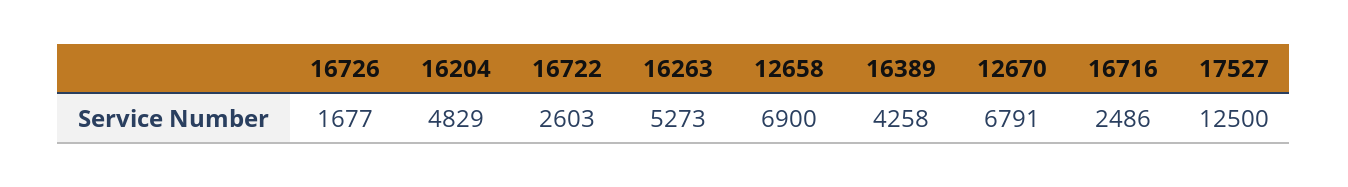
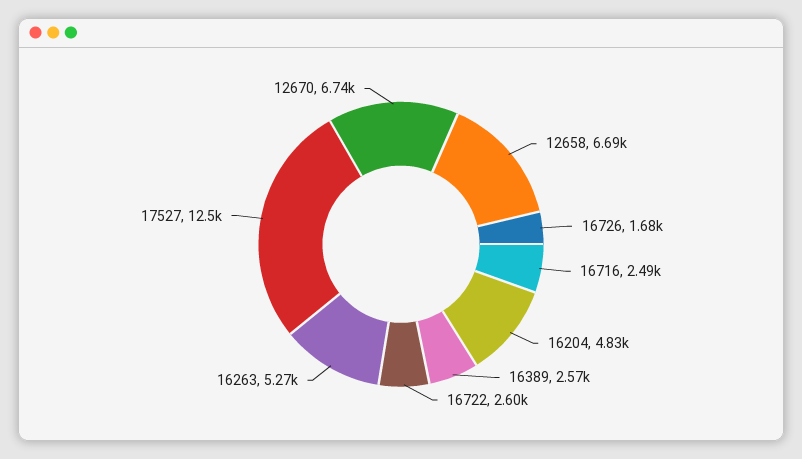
12658: 6900 -> 6690
16389: 4258 -> 2570
12670: 6791 -> 6740

